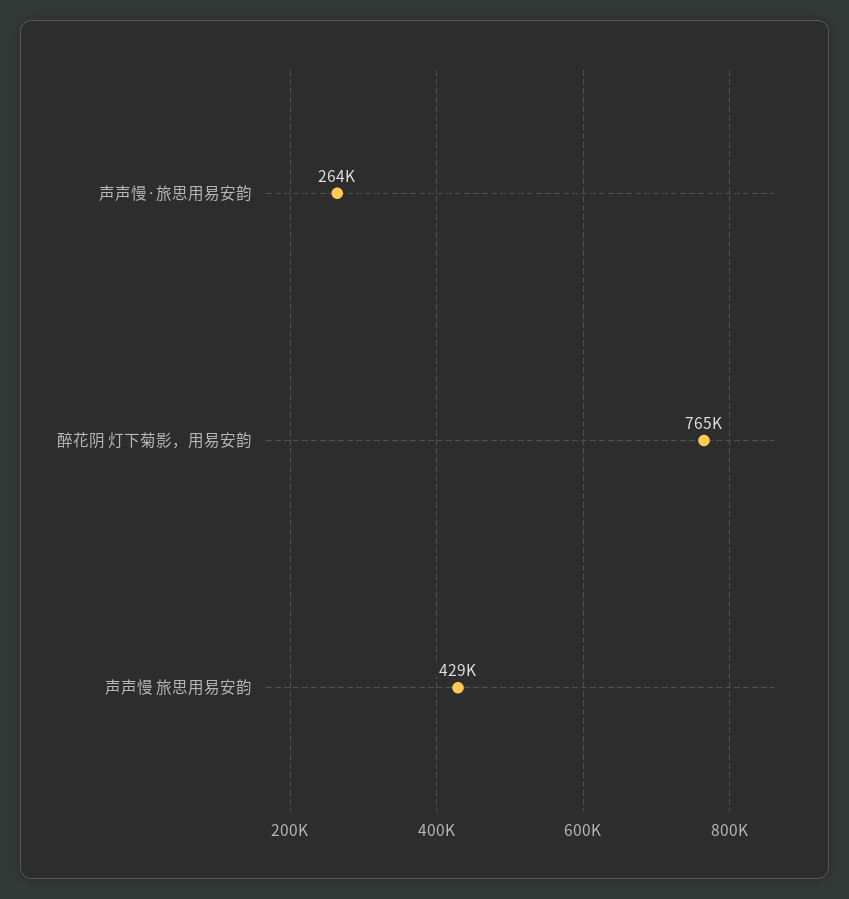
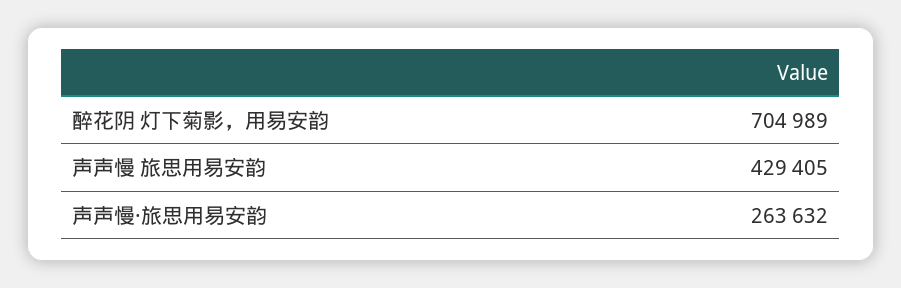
醉花阴 灯下菊影，用易安韵: 765000 -> 704989

